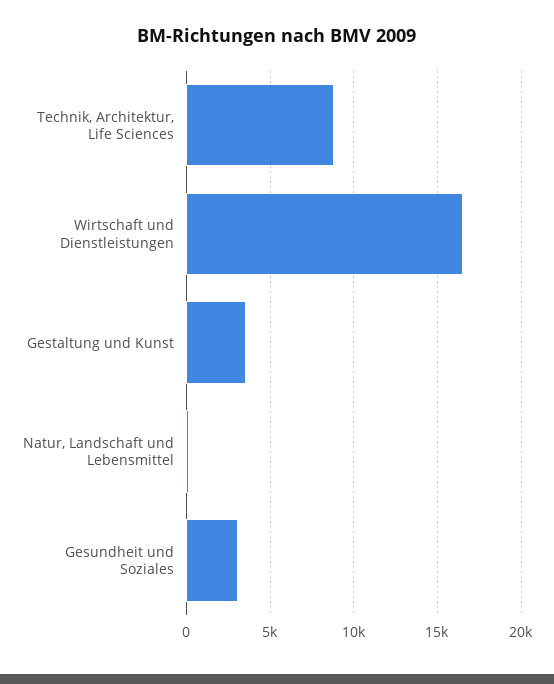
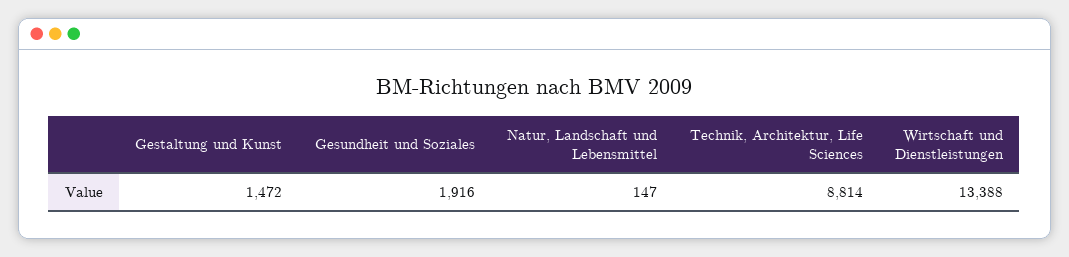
Wirtschaft und Dienstleistungen: 16500 -> 13388
Gestaltung und Kunst: 3500 -> 1472
Gesundheit und Soziales: 3000 -> 1916

